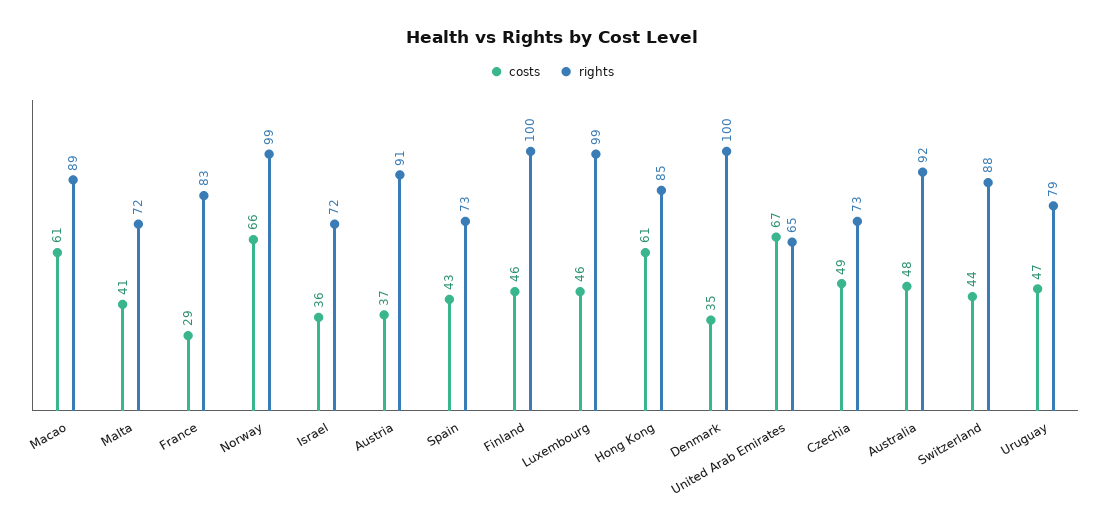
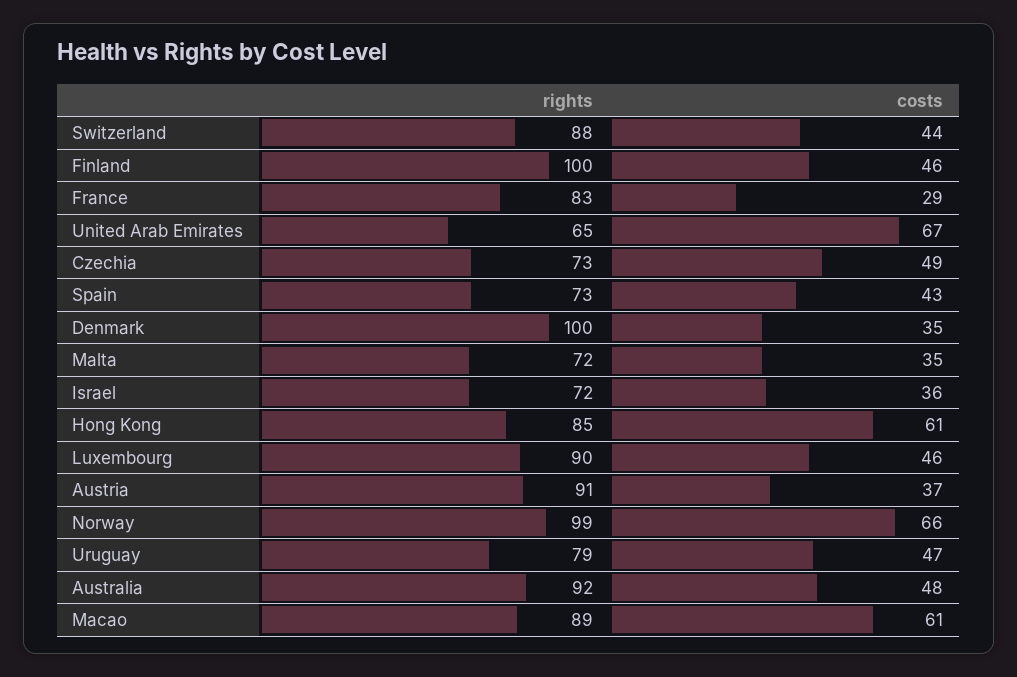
costs, Malta: 41 -> 35
rights, Luxembourg: 99 -> 90

